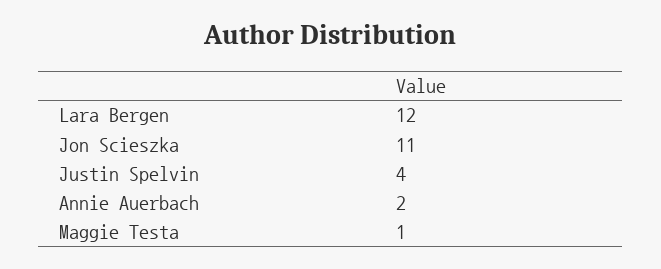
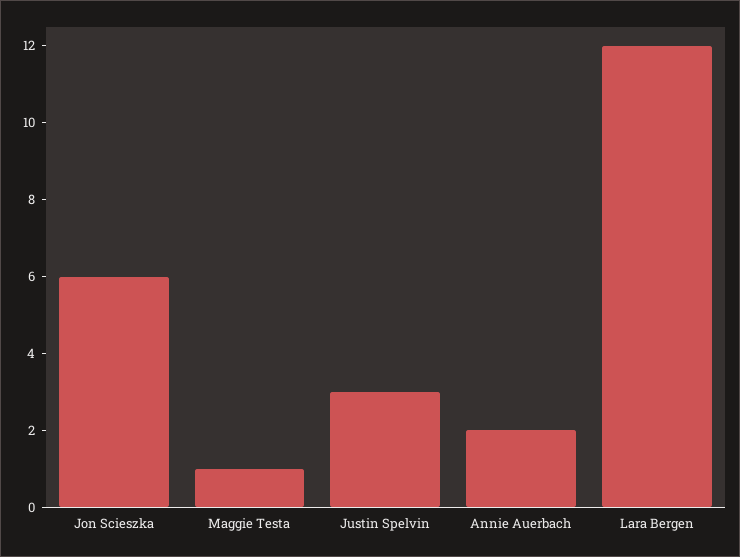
Jon Scieszka: 11 -> 6
Justin Spelvin: 4 -> 3

